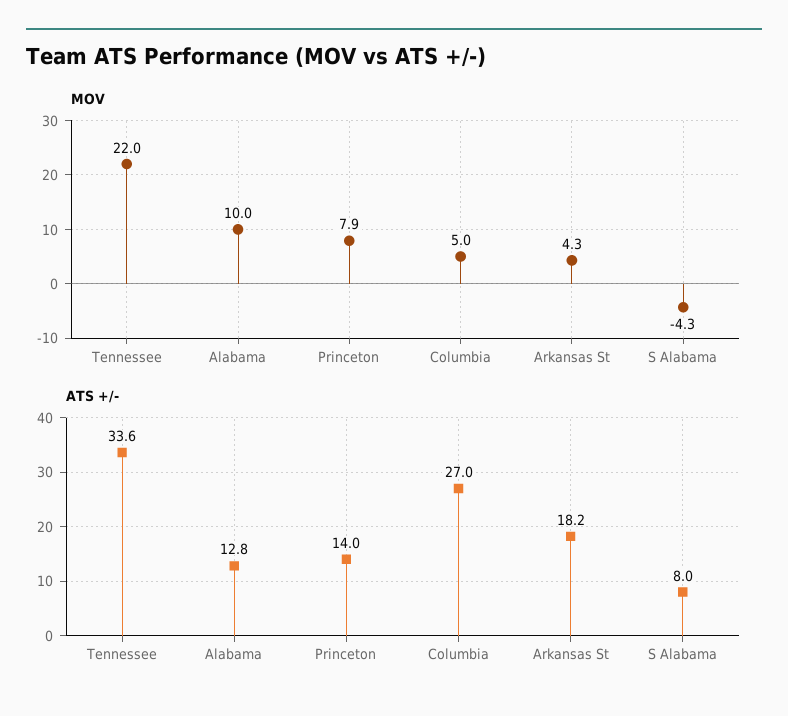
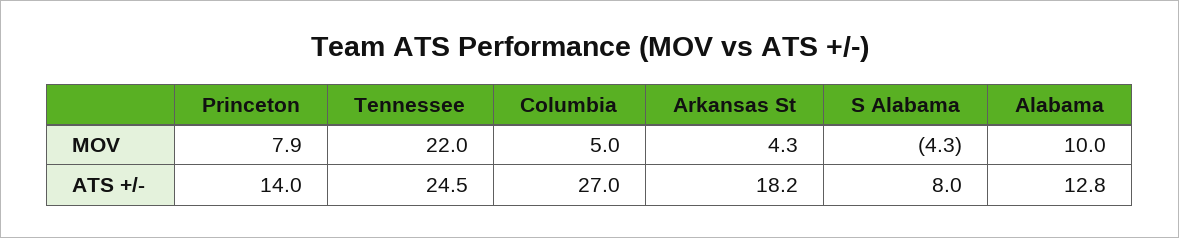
ATS +/-, Tennessee: 33.6 -> 24.5

